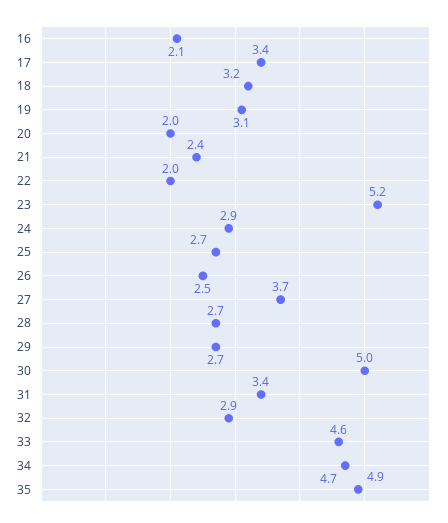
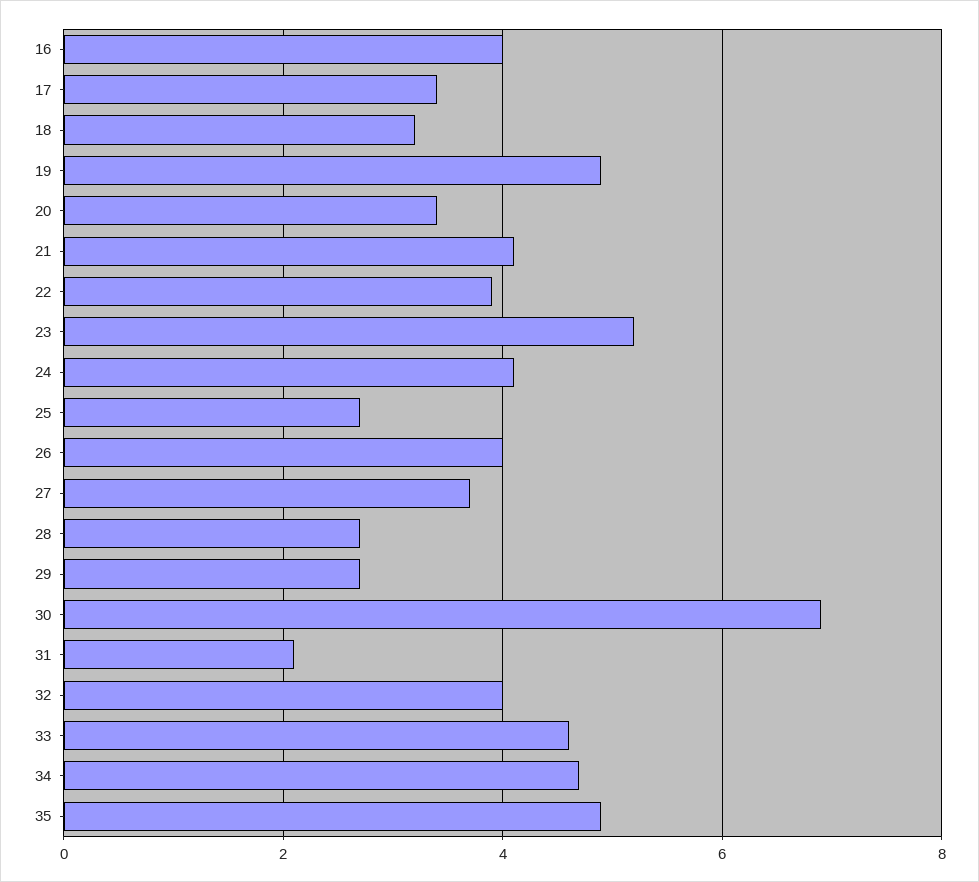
16: 2.1 -> 4
19: 3.1 -> 5
20: 2 -> 3.5
21: 2.4 -> 4
22: 2 -> 4
24: 2.9 -> 4
26: 2.5 -> 4
30: 5 -> 7
31: 3.4 -> 2
32: 2.9 -> 4

